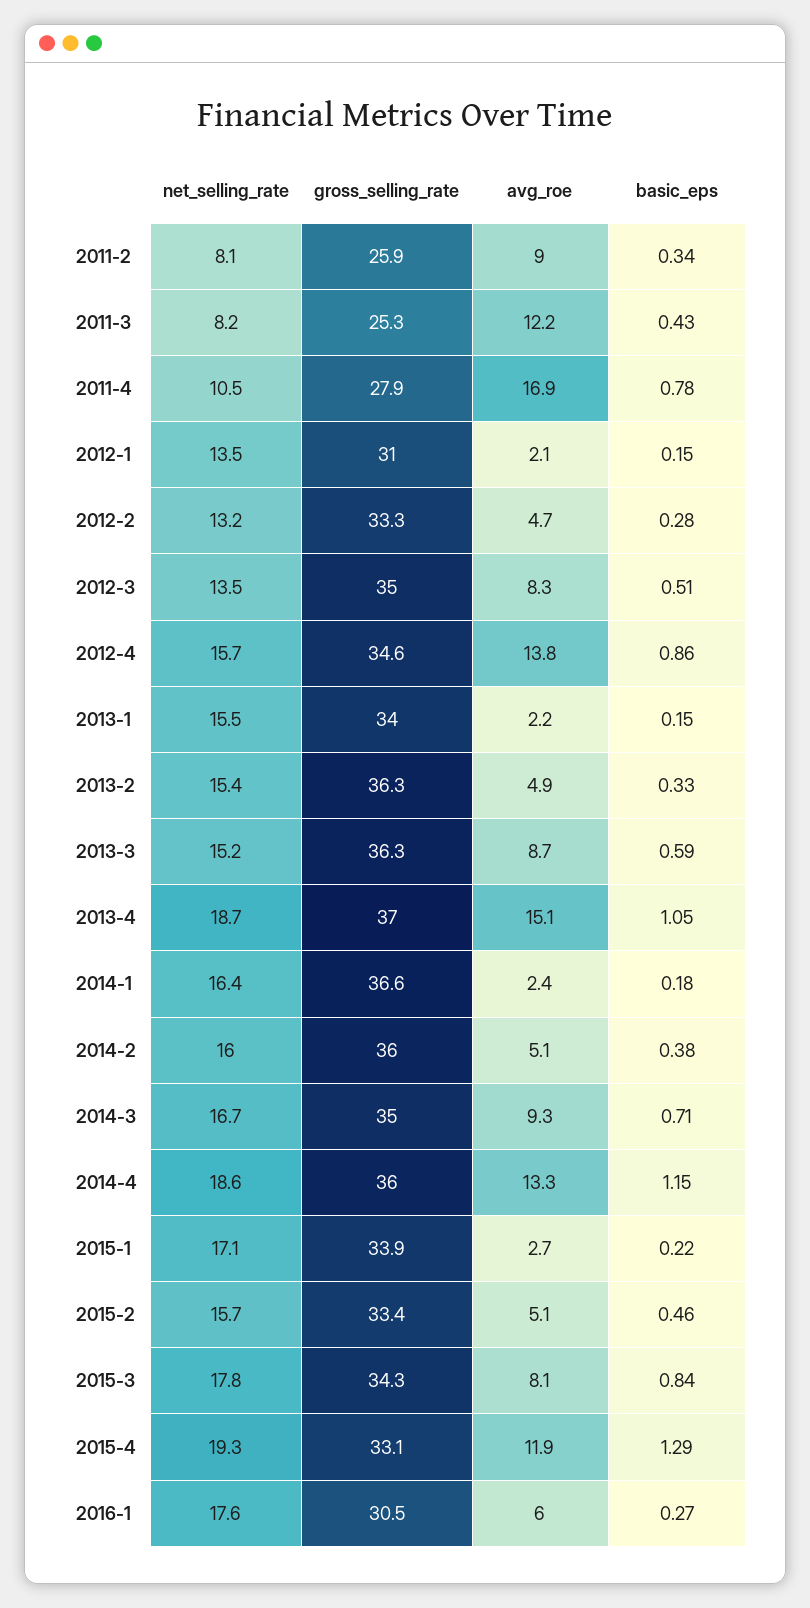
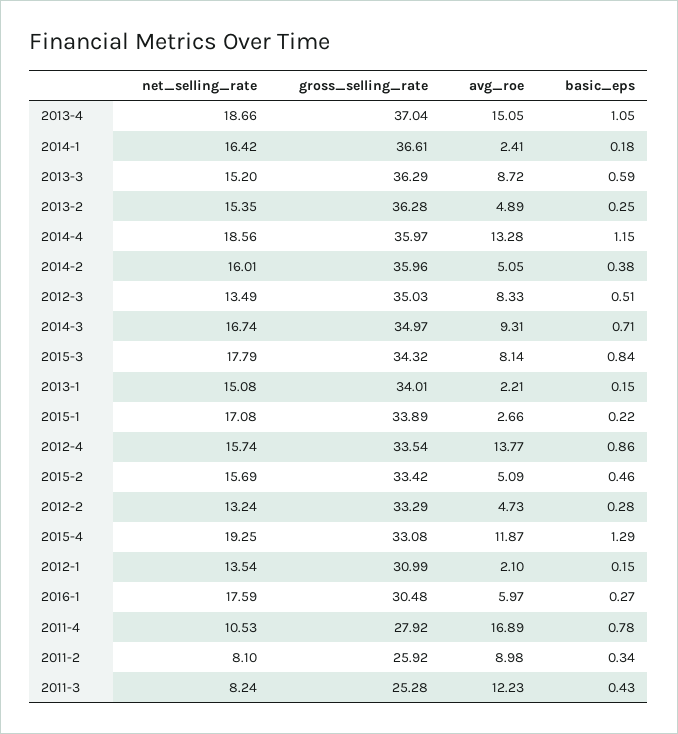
gross_selling_rate, 2012-4: 34.6 -> 33.54
net_selling_rate, 2013-1: 15.5 -> 15.08
basic_eps, 2013-2: 0.33 -> 0.25

